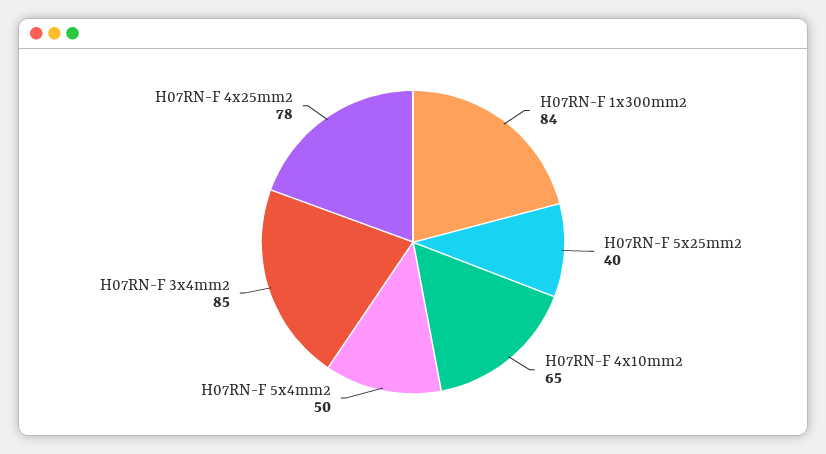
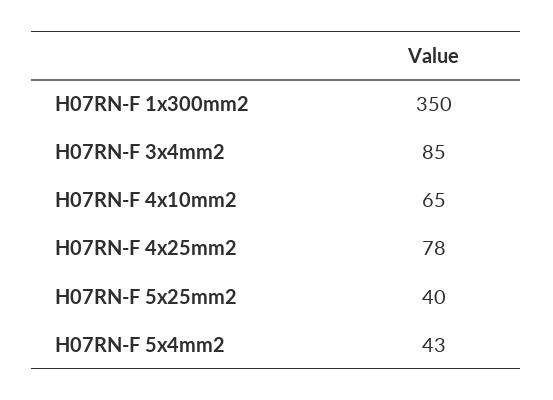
H07RN-F 1x300mm2: 84 -> 350
H07RN-F 5x4mm2: 50 -> 43

